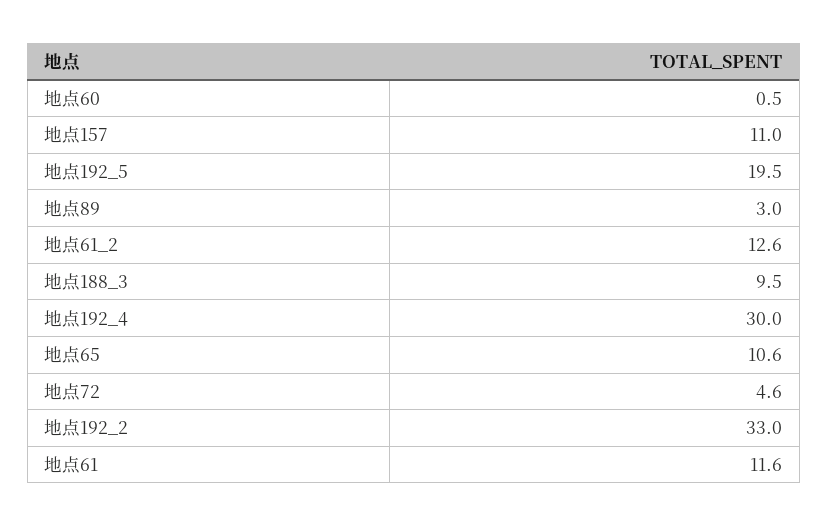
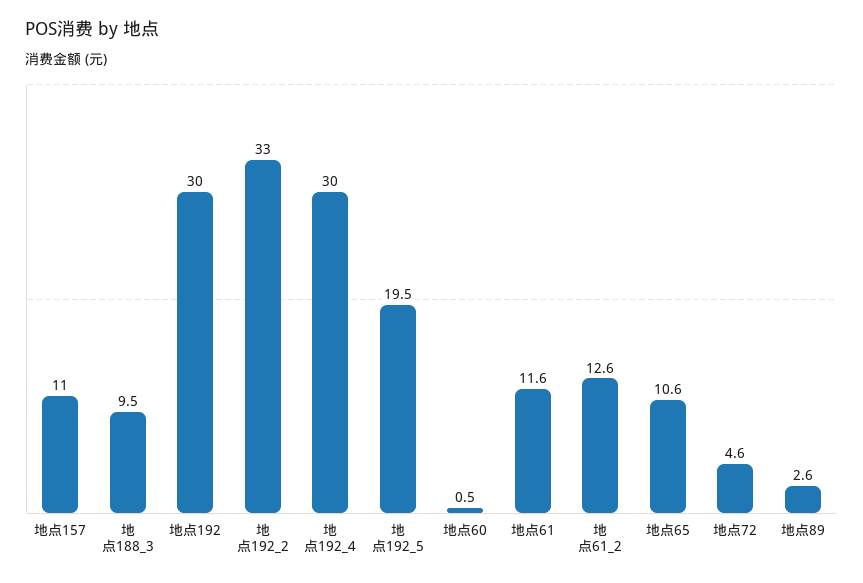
地点89: 3 -> 2.6
地点192: none -> 30

